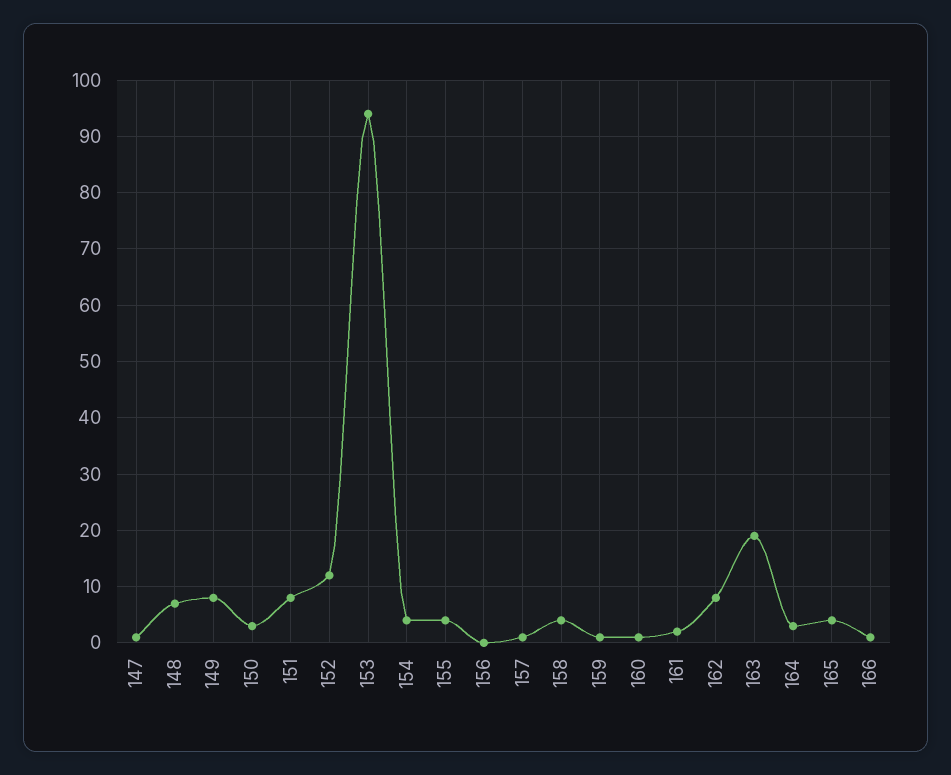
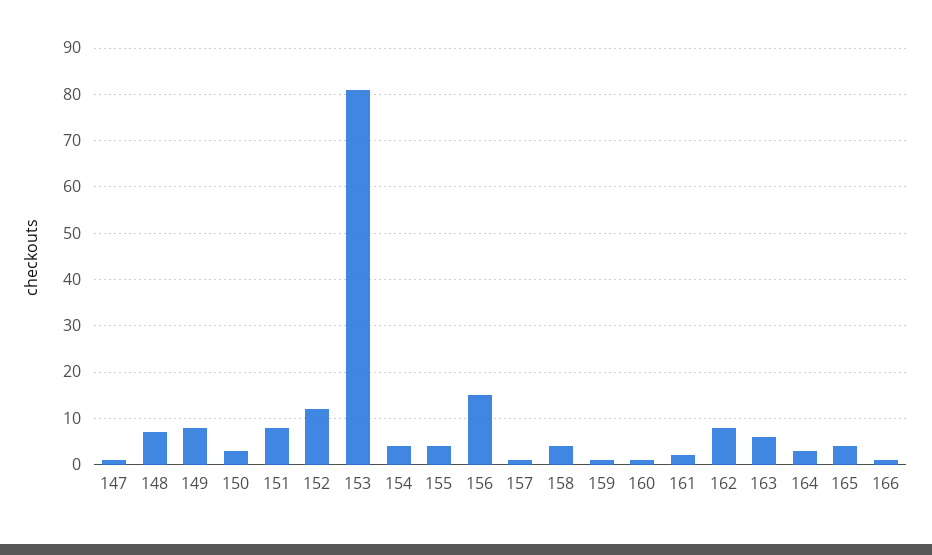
153: 95 -> 80
156: 0 -> 15
163: 20 -> 5

